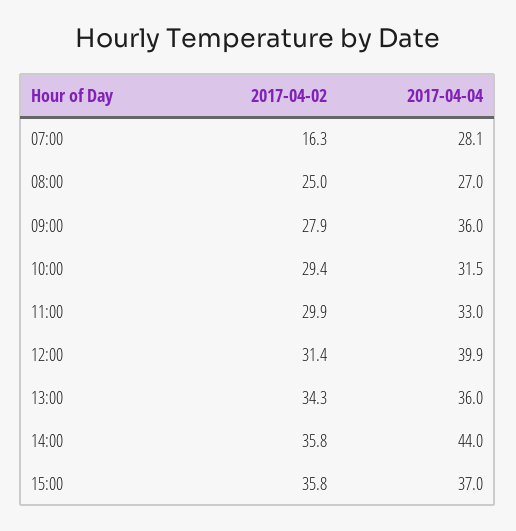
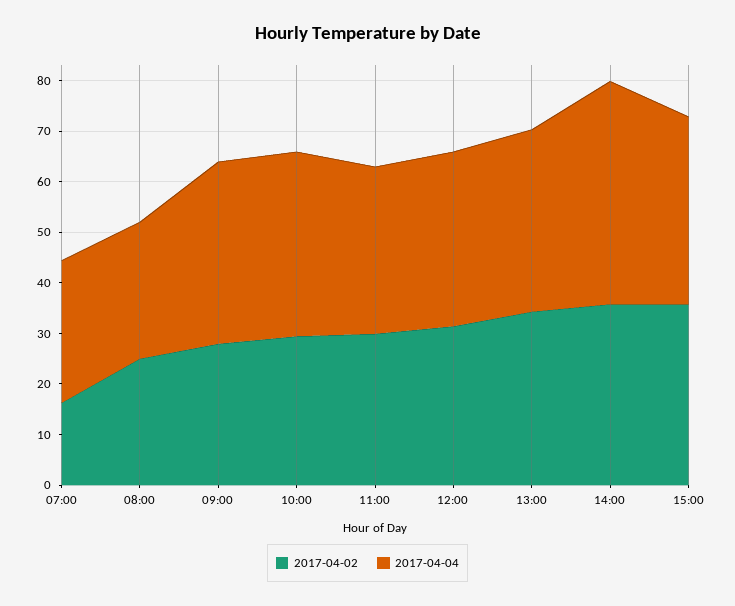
2017-04-04, 10:00: 31.5 -> 36
2017-04-04, 12:00: 39.9 -> 34

